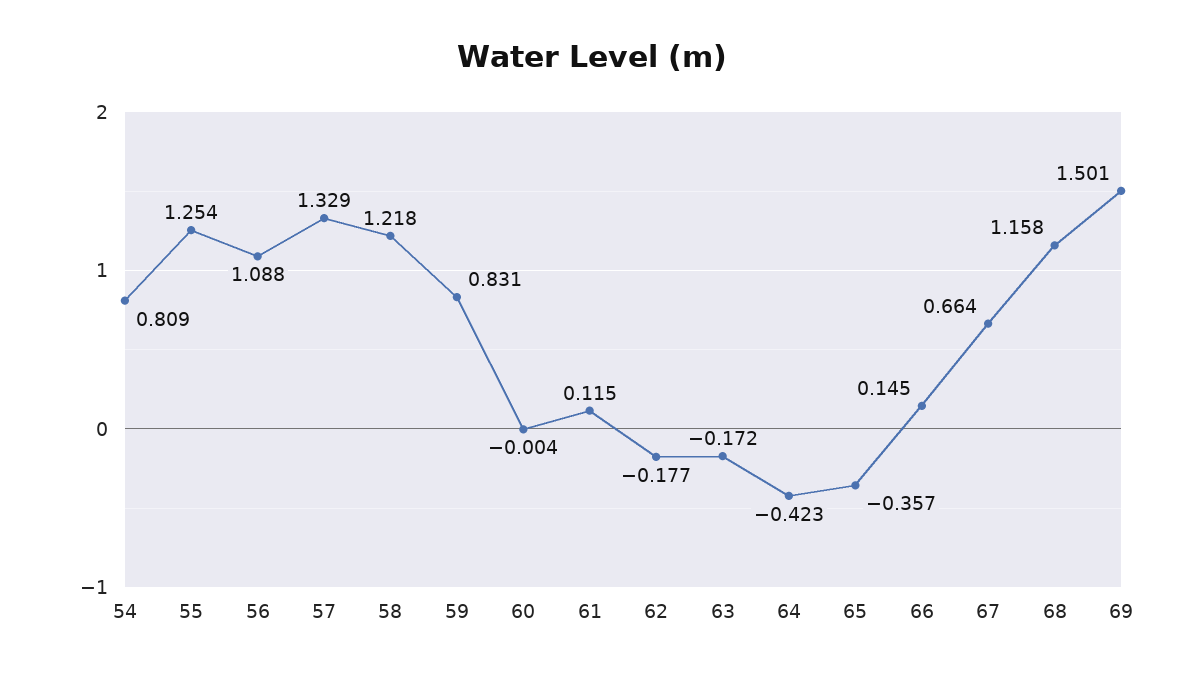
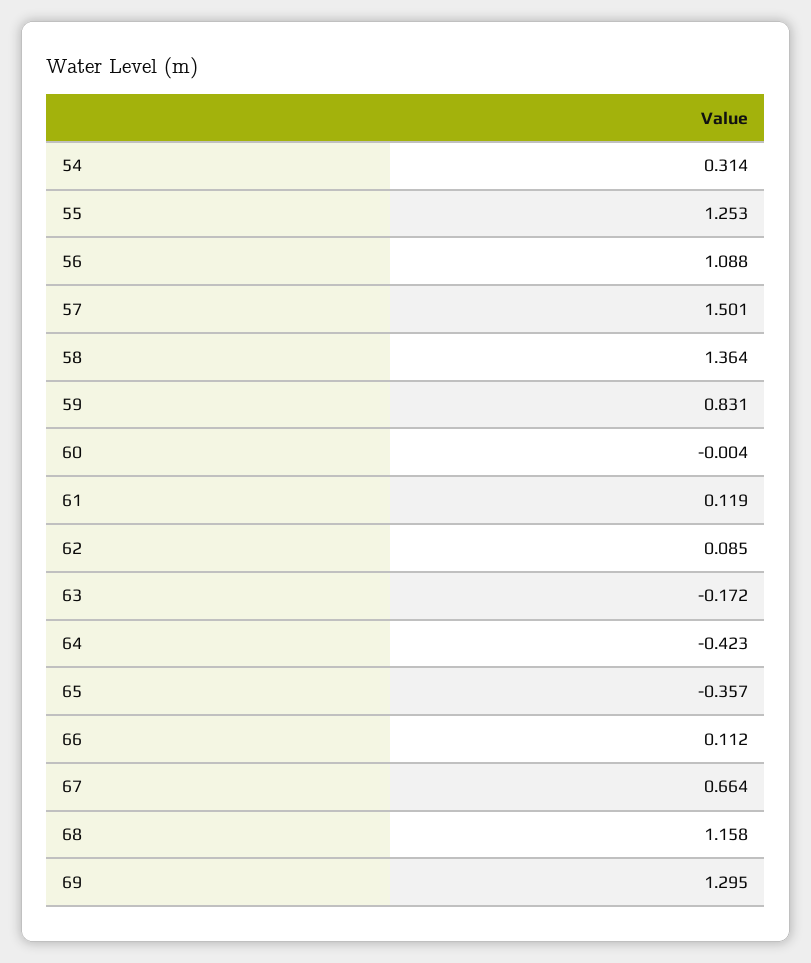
54: 0.809 -> 0.314
55: 1.254 -> 1.253
57: 1.329 -> 1.501
58: 1.218 -> 1.364
61: 0.115 -> 0.119
62: -0.177 -> 0.085
66: 0.145 -> 0.112
69: 1.501 -> 1.295

